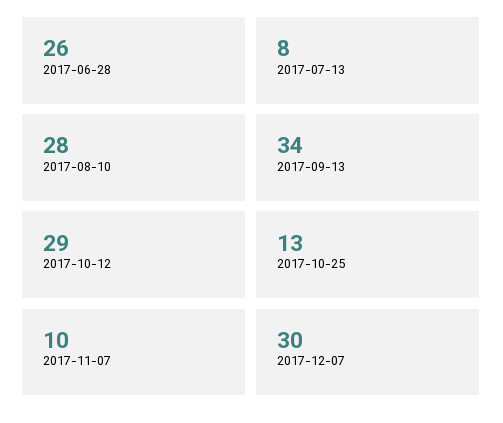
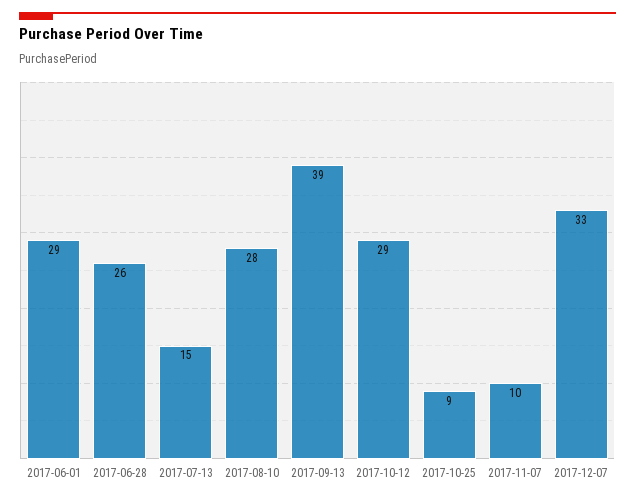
2017-07-13: 8 -> 15
2017-09-13: 34 -> 39
2017-10-25: 13 -> 9
2017-12-07: 30 -> 33
2017-06-01: none -> 29

